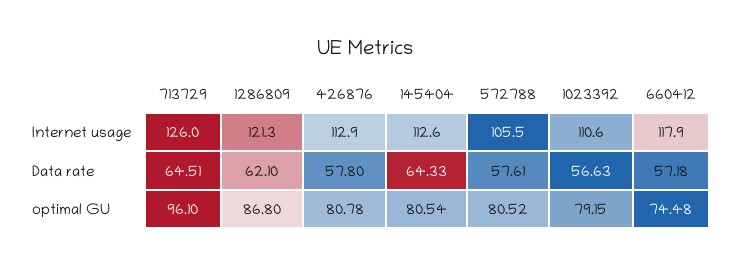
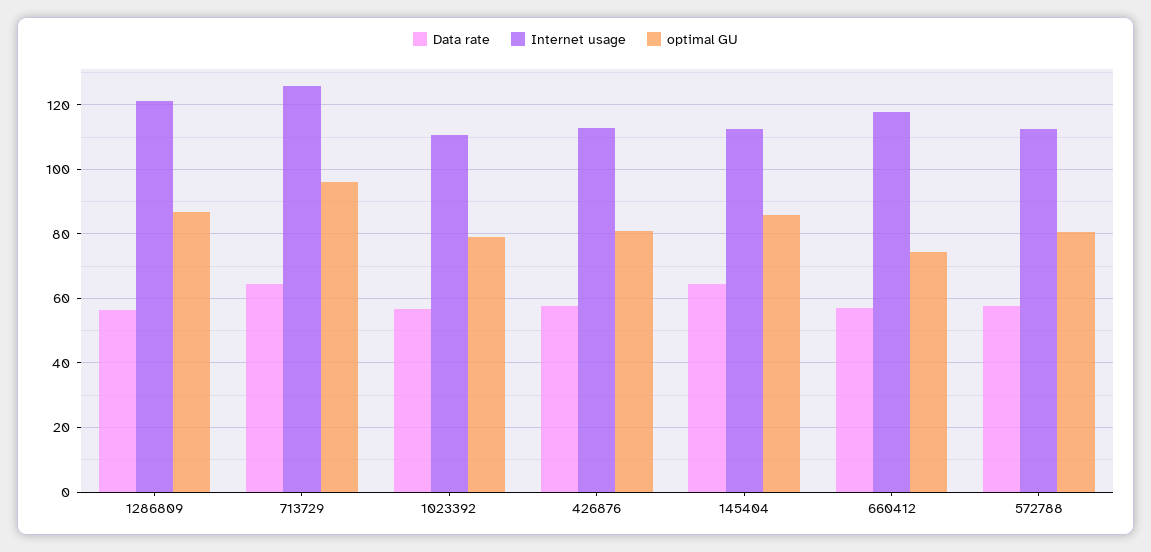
Internet usage, 572788: 105.5 -> 112
Data rate, 1286809: 62.1 -> 56
optimal GU, 145404: 80.54 -> 86

